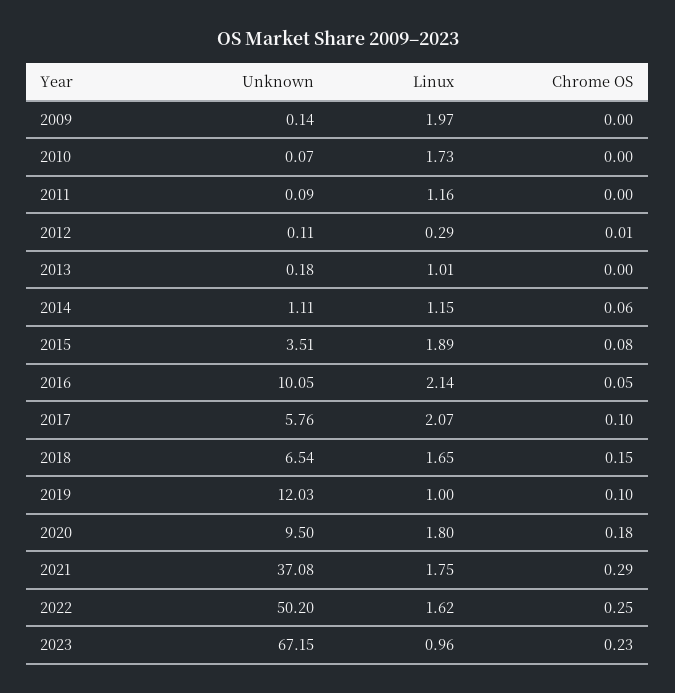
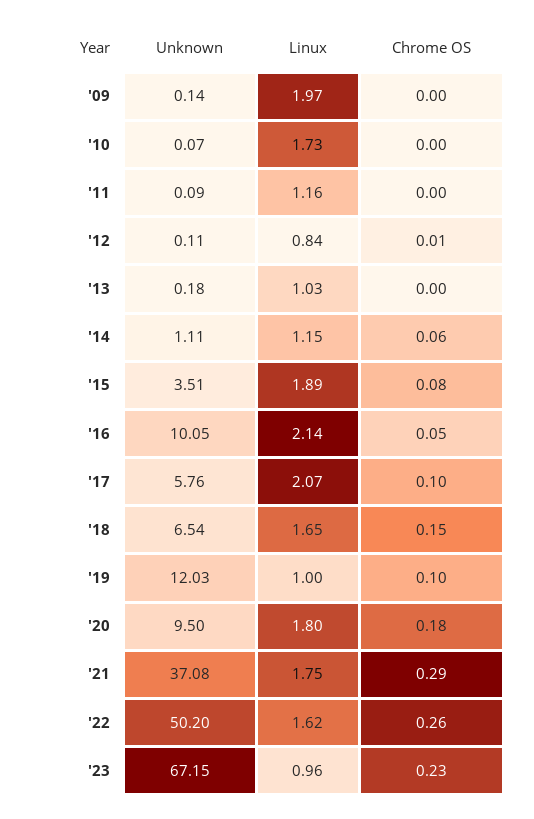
Linux, 2012: 0.29 -> 0.84
Linux, 2013: 1.01 -> 1.03
Chrome OS, 2022: 0.25 -> 0.26

